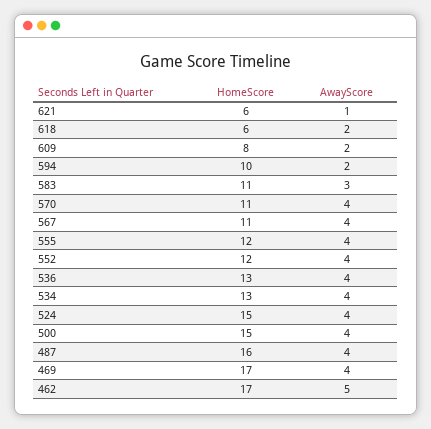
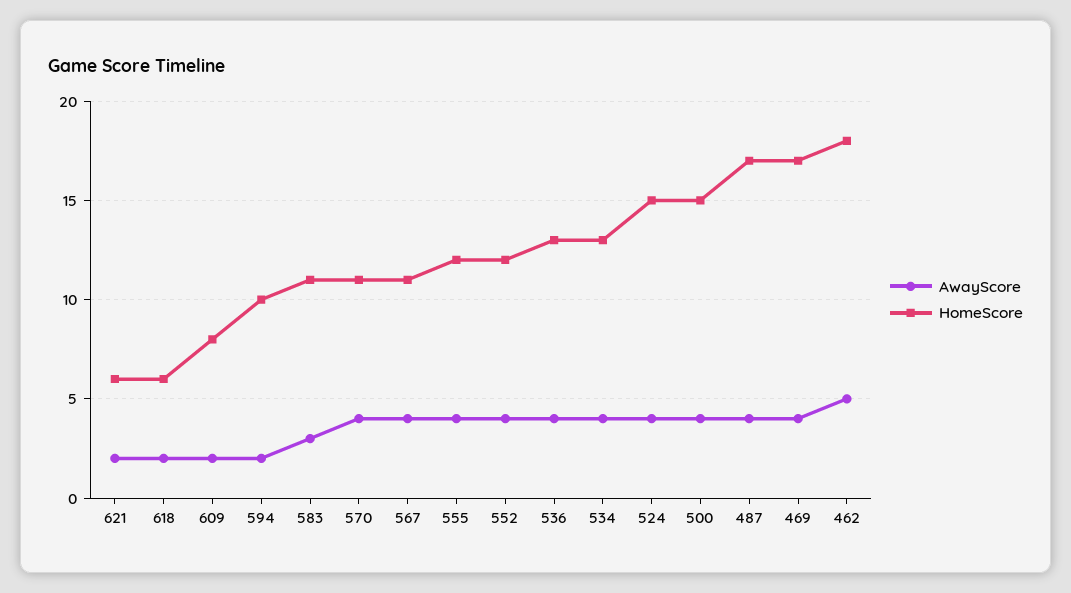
AwayScore, 621: 1 -> 2
HomeScore, 487: 16 -> 17
HomeScore, 462: 17 -> 18

